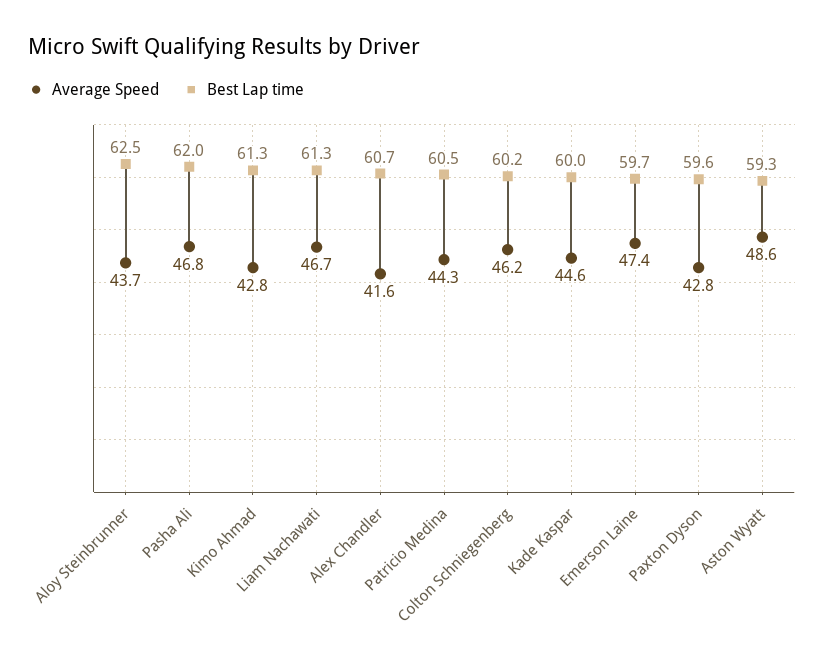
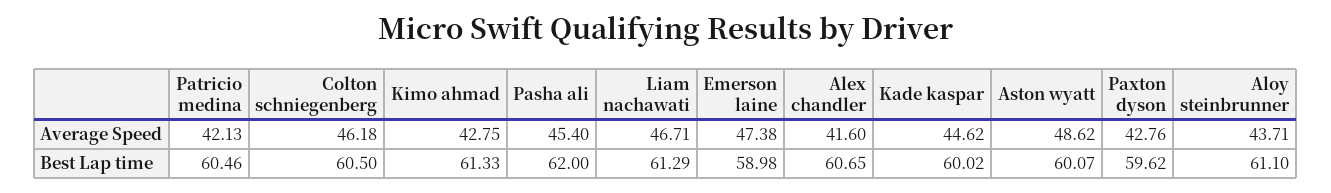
Best Lap time, Aloy Steinbrunner: 62.5 -> 61.1
Average Speed, Pasha Ali: 46.8 -> 45.4
Average Speed, Patricio Medina: 44.3 -> 42.13
Best Lap time, Colton Schniegenberg: 60.2 -> 60.5
Best Lap time, Emerson Laine: 59.7 -> 58.98
Best Lap time, Aston Wyatt: 59.3 -> 60.07

